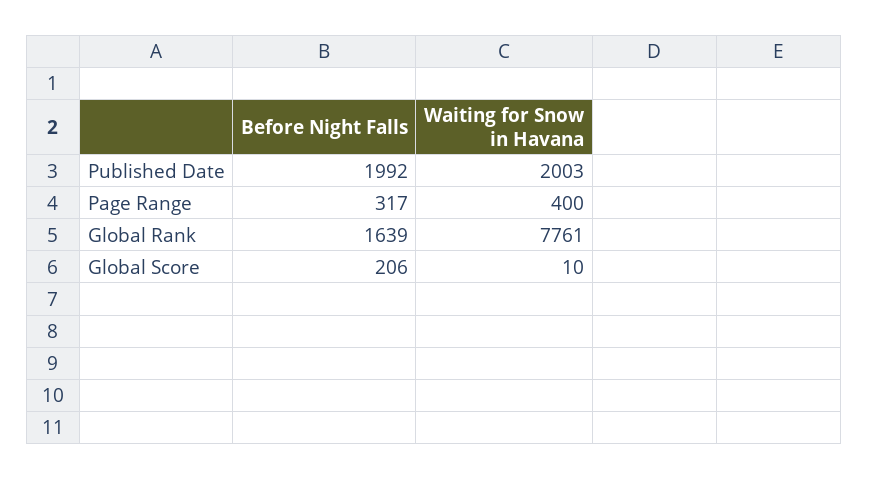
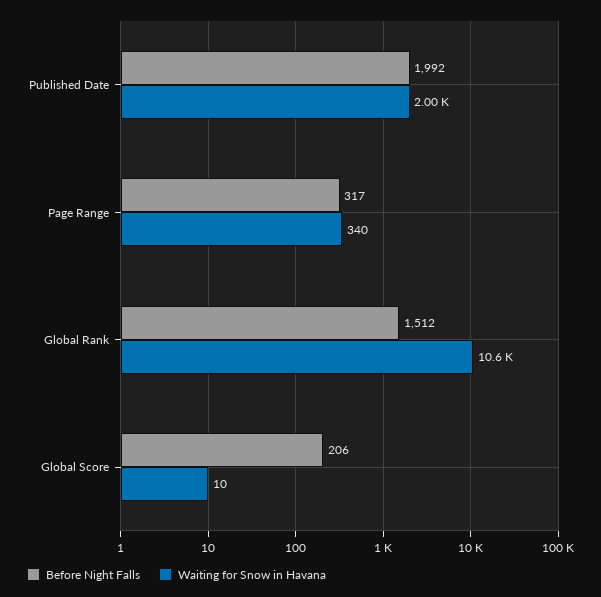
Waiting for Snow in Havana, Page Range: 400 -> 340
Before Night Falls, Global Rank: 1639 -> 1512
Waiting for Snow in Havana, Global Rank: 7761 -> 10600

